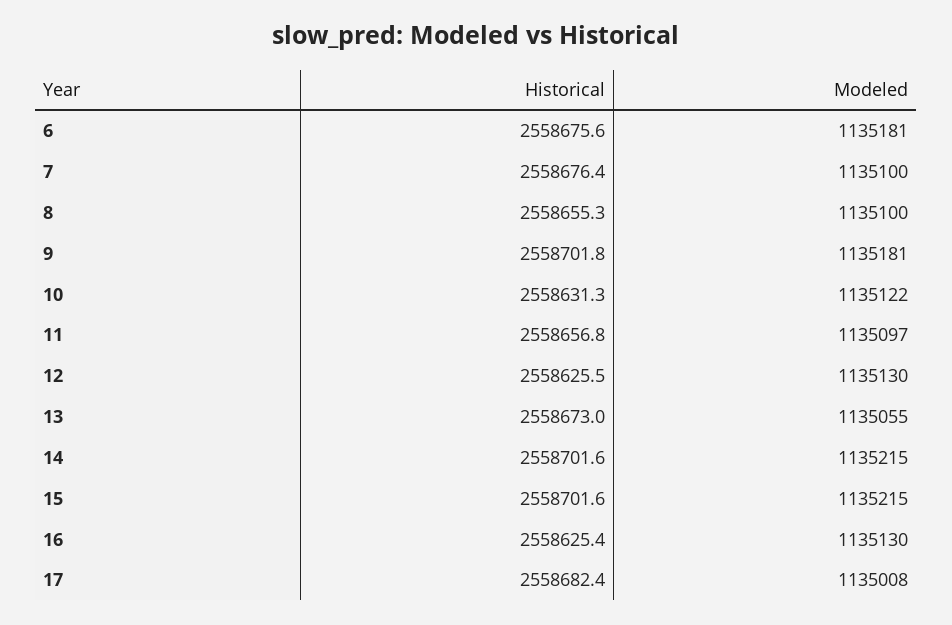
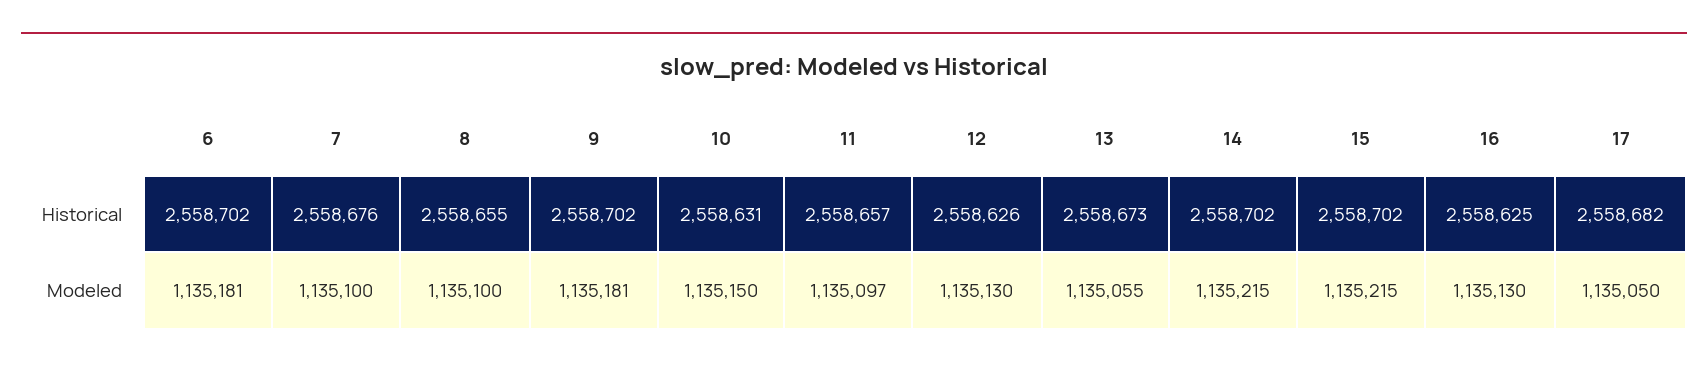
Historical, 6: 2558675.6 -> 2558702
Modeled, 10: 1135122 -> 1135150
Modeled, 17: 1135008 -> 1135050

